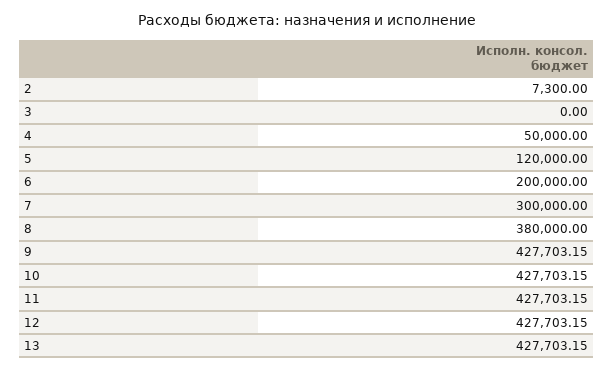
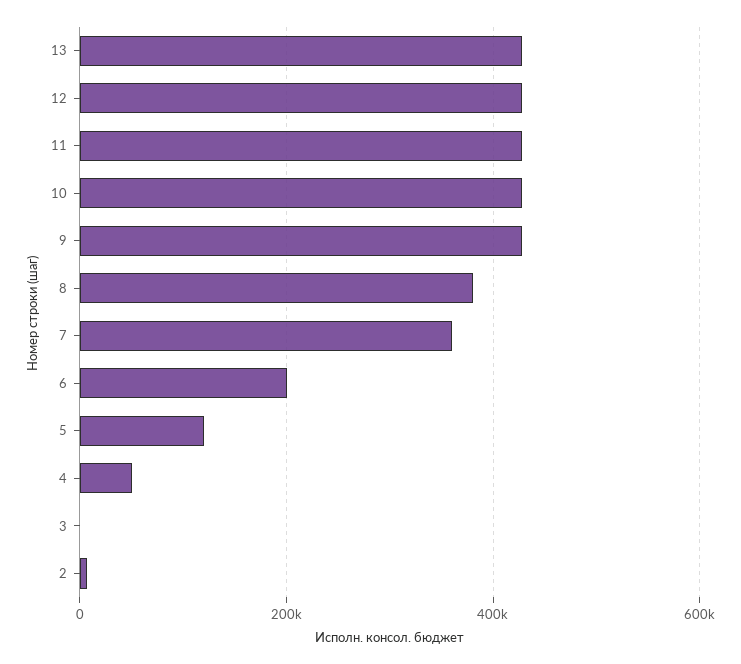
7: 300000 -> 360000

